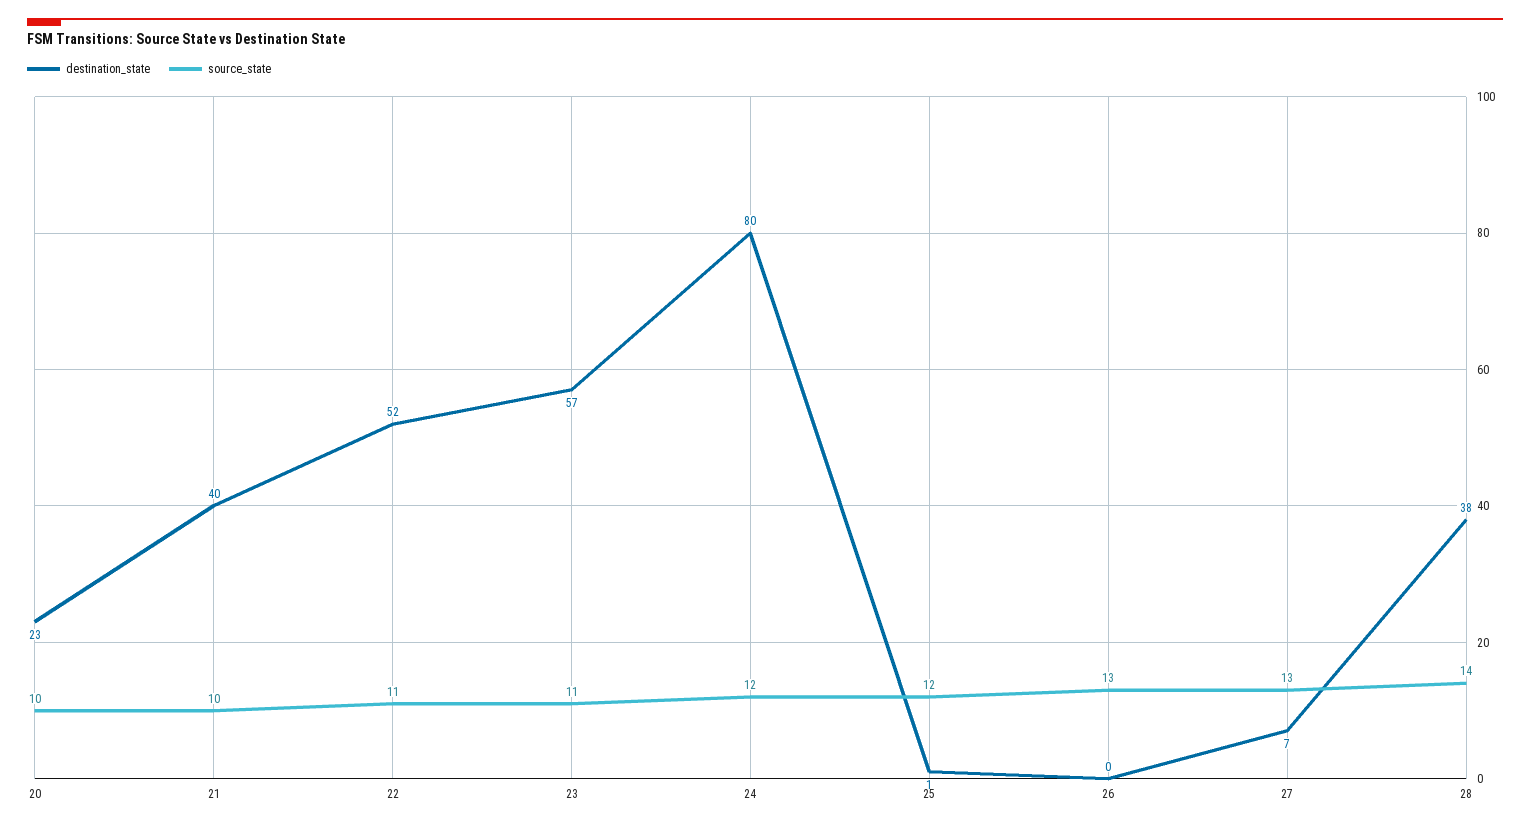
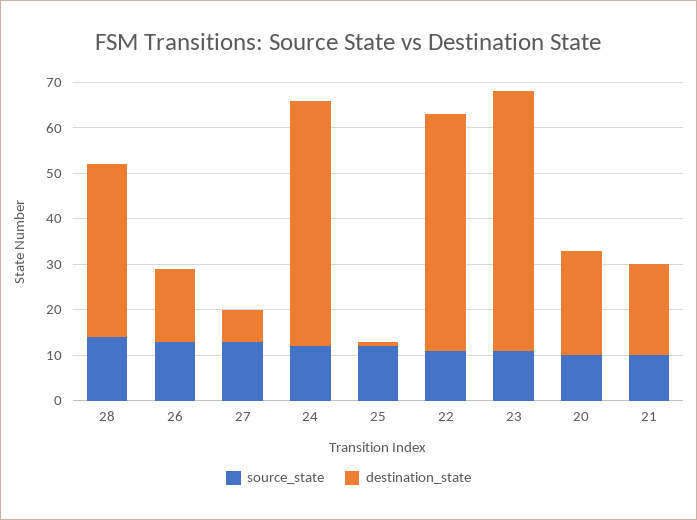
destination_state, 21: 40 -> 20
destination_state, 24: 80 -> 55
destination_state, 26: 0 -> 15

